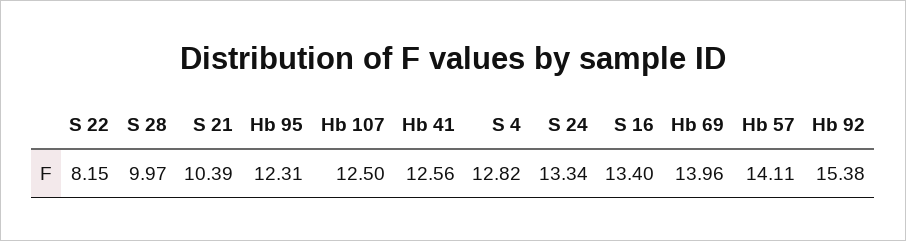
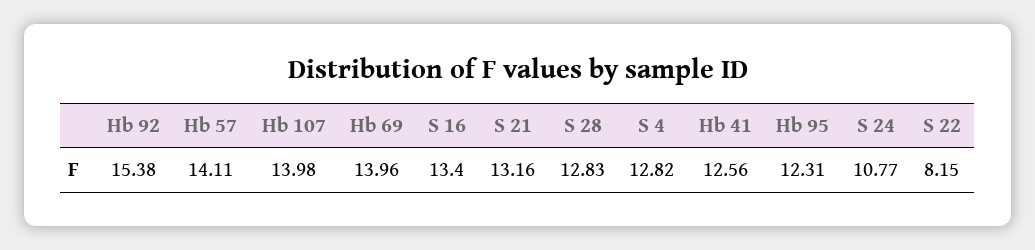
S 28: 9.97 -> 12.83
S 21: 10.39 -> 13.16
Hb 107: 12.5 -> 13.98
S 24: 13.34 -> 10.77

